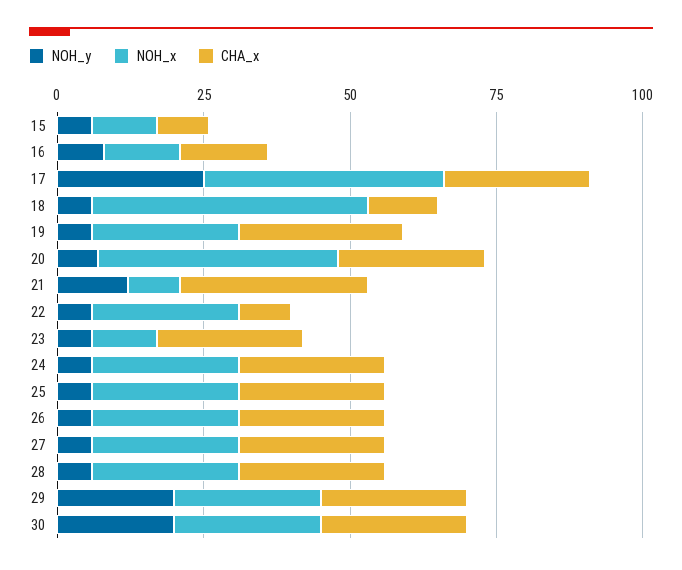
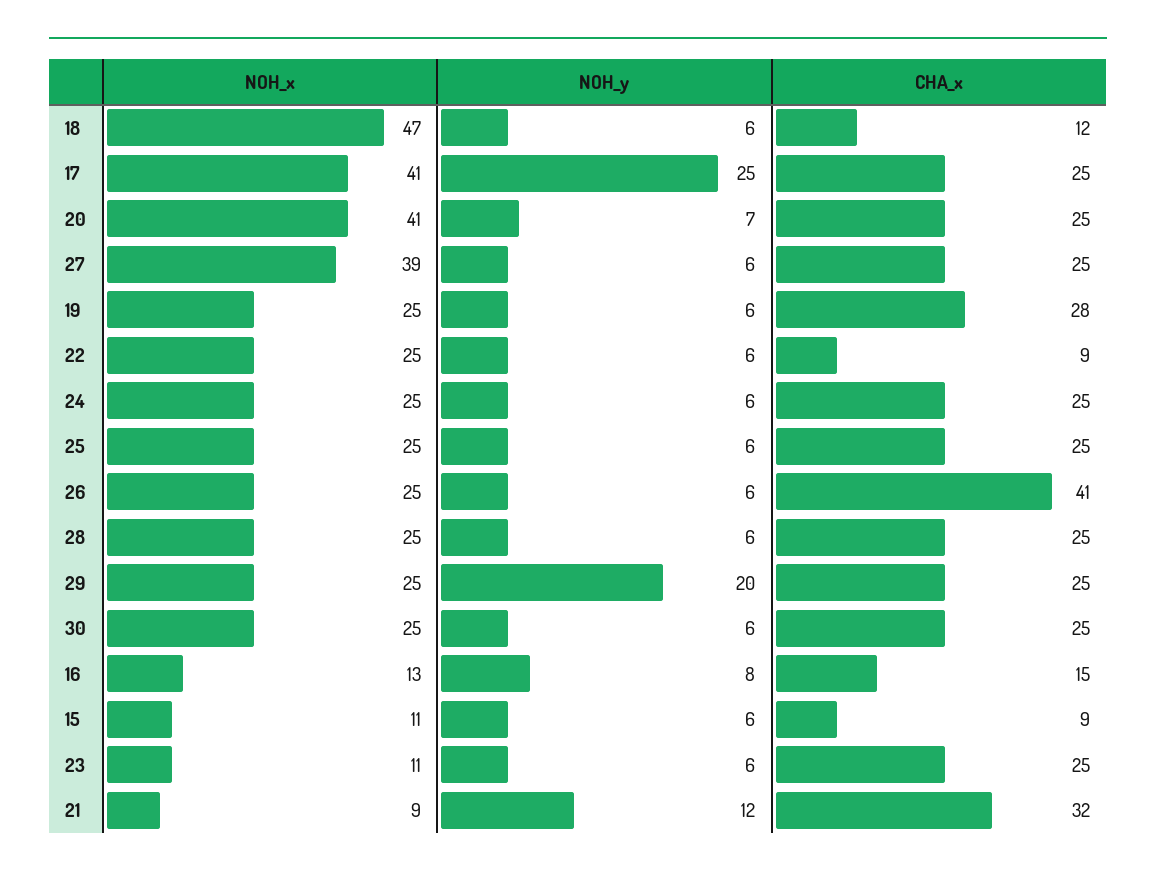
CHA_x, 26: 25 -> 41
NOH_x, 27: 25 -> 39
NOH_y, 30: 20 -> 6

